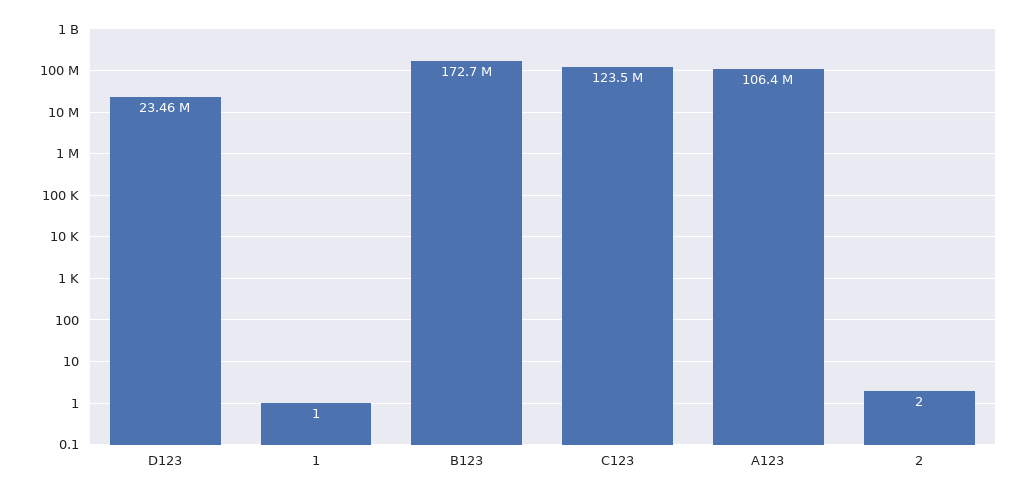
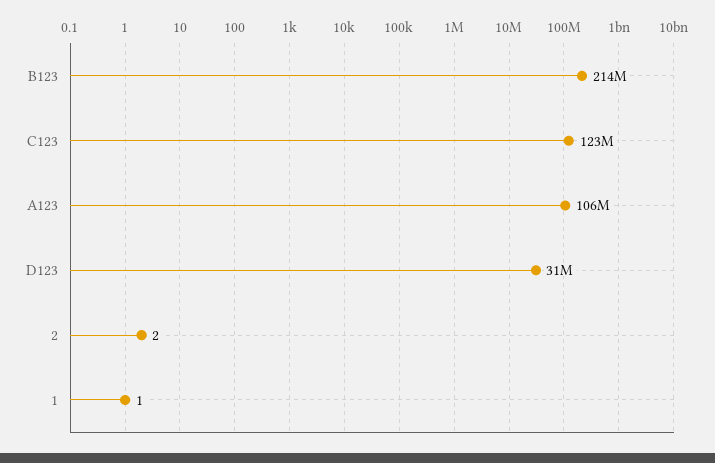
D123: 23460000 -> 31000000
B123: 172700000 -> 214000000

